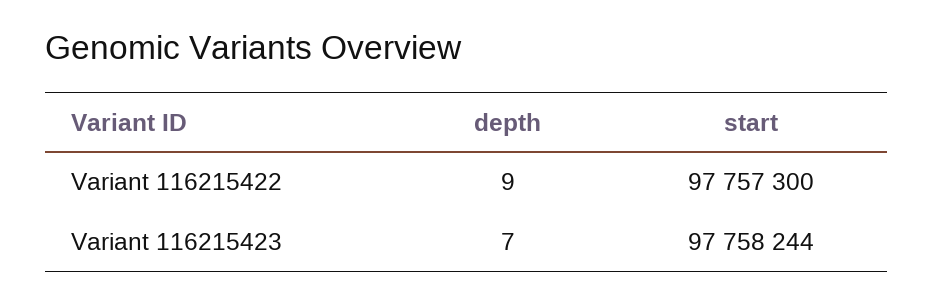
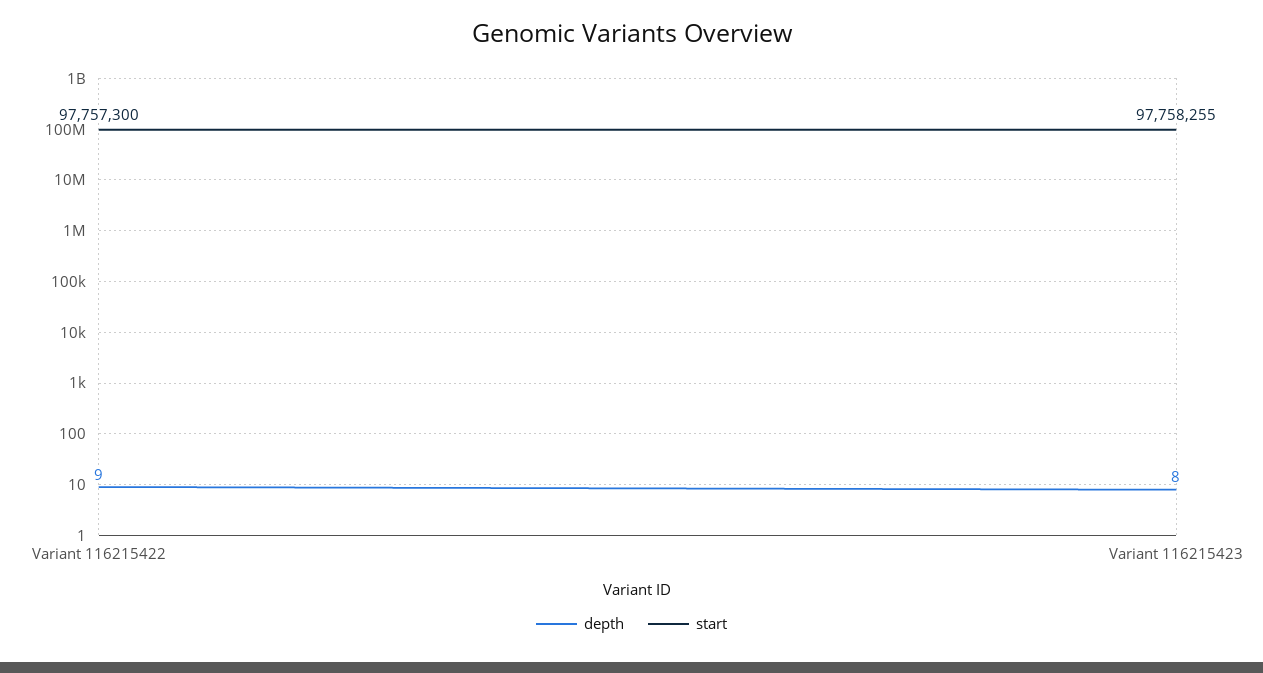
depth, Variant 116215423: 7 -> 8
start, Variant 116215423: 97758244 -> 97758255

